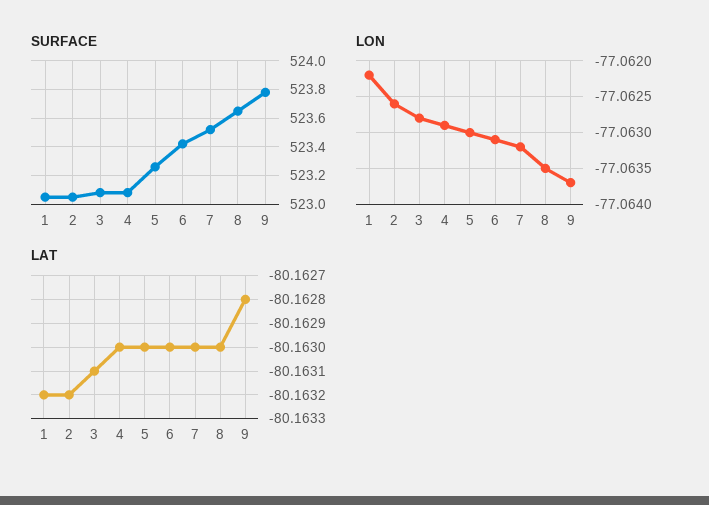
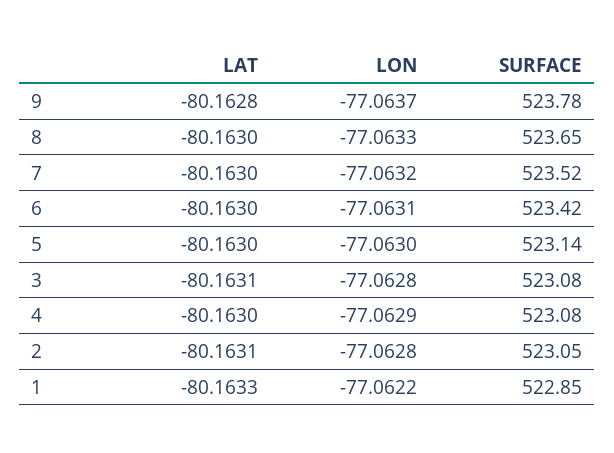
SURFACE, 1: 523.05 -> 522.85
SURFACE, 5: 523.25 -> 523.14
LON, 2: -77.0626 -> -77.0628
LON, 8: -77.0635 -> -77.0633
LAT, 1: -80.1632 -> -80.1633
LAT, 2: -80.1632 -> -80.1631

